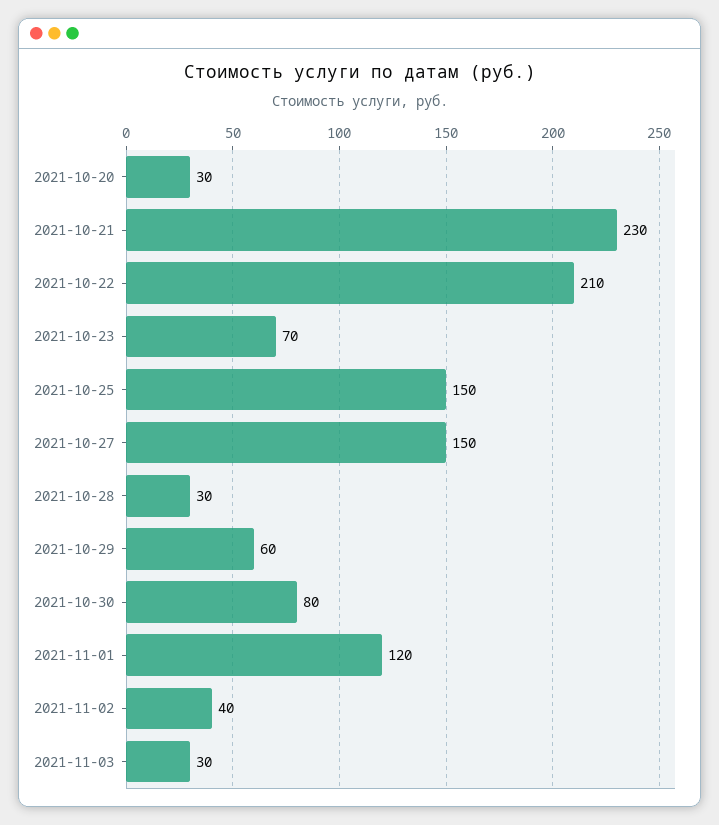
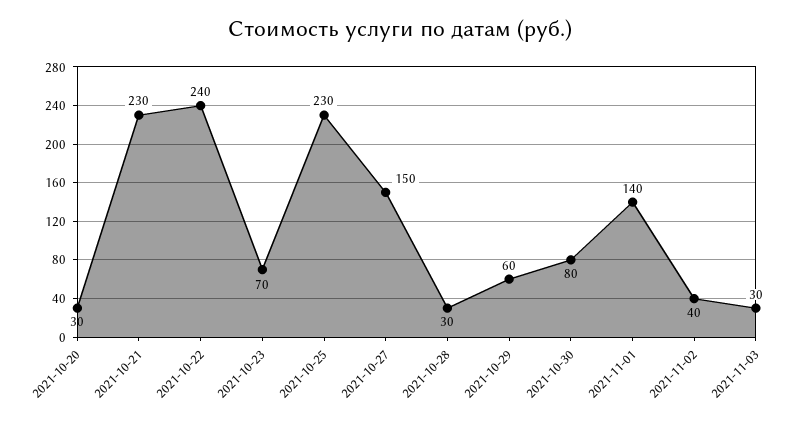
2021-10-22: 210 -> 240
2021-10-25: 150 -> 230
2021-11-01: 120 -> 140

